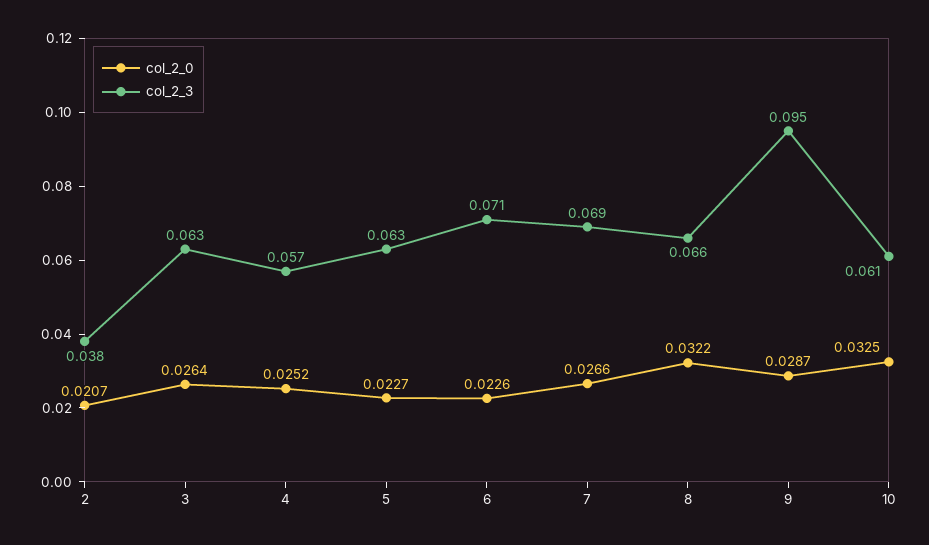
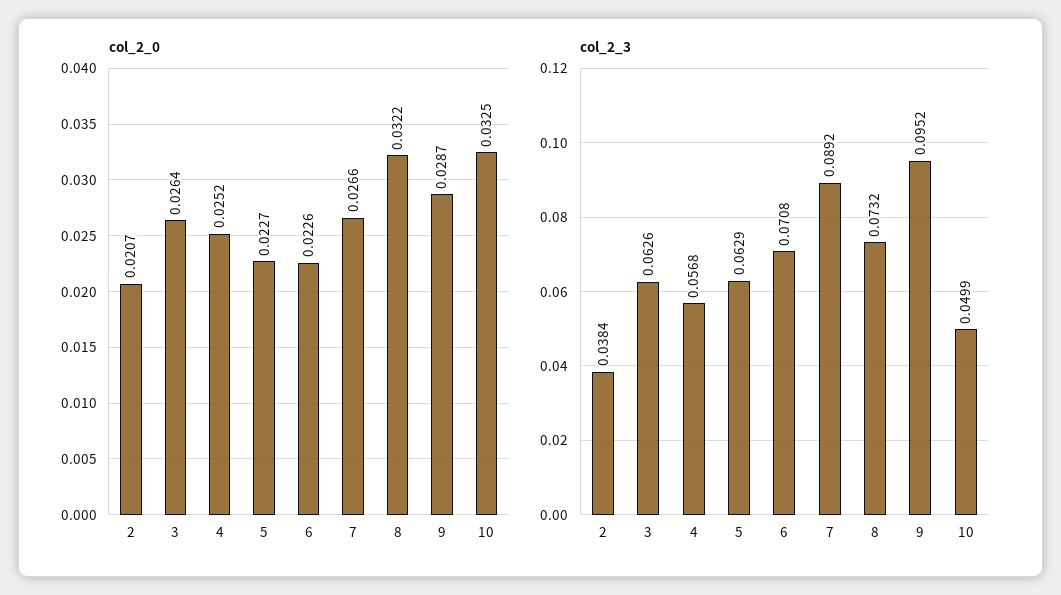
col_2_3, 7: 0.069 -> 0.0892
col_2_3, 8: 0.066 -> 0.0732
col_2_3, 10: 0.061 -> 0.0499

